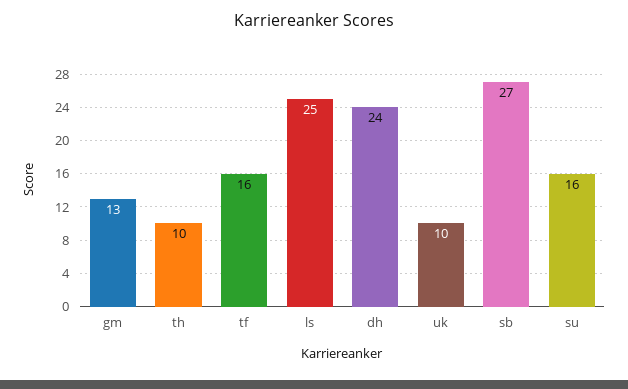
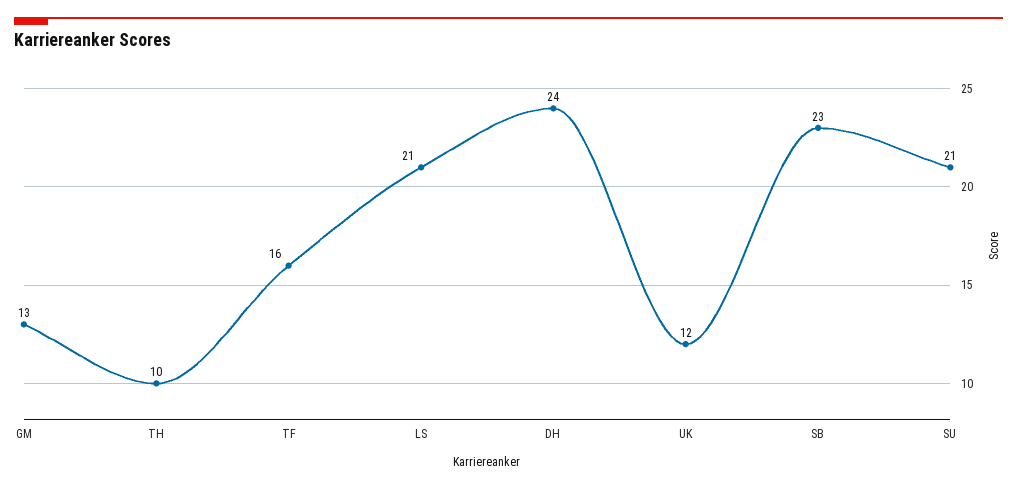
ls: 25 -> 21
uk: 10 -> 12
sb: 27 -> 23
su: 16 -> 21

